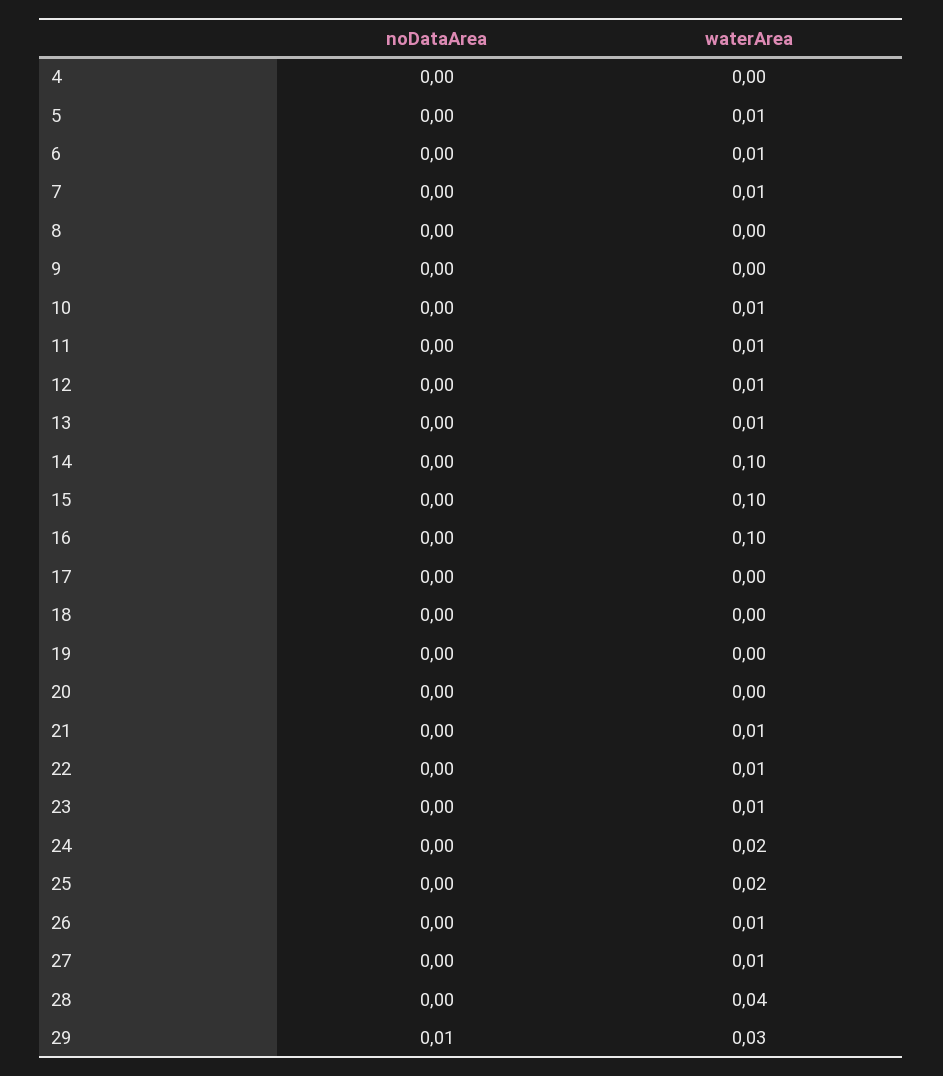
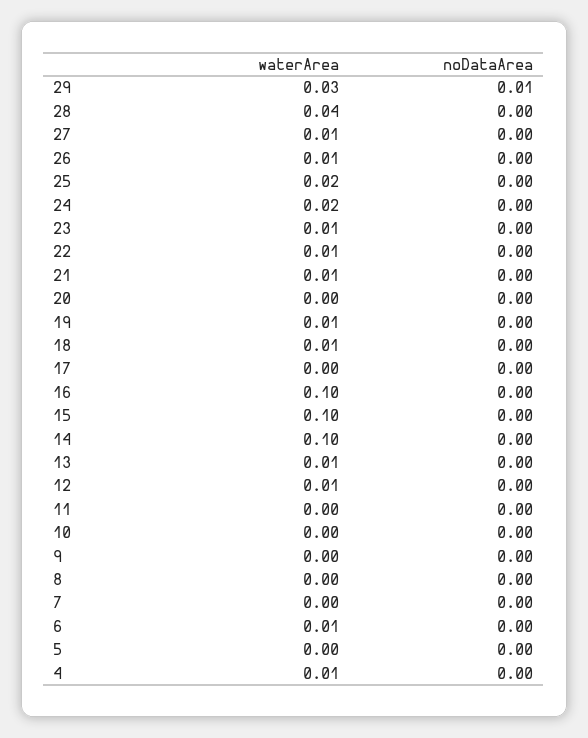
waterArea, 4: 0 -> 0.01
waterArea, 5: 0.01 -> 0
waterArea, 7: 0.01 -> 0
waterArea, 10: 0.01 -> 0
waterArea, 11: 0.01 -> 0
waterArea, 18: 0 -> 0.01
waterArea, 19: 0 -> 0.01

